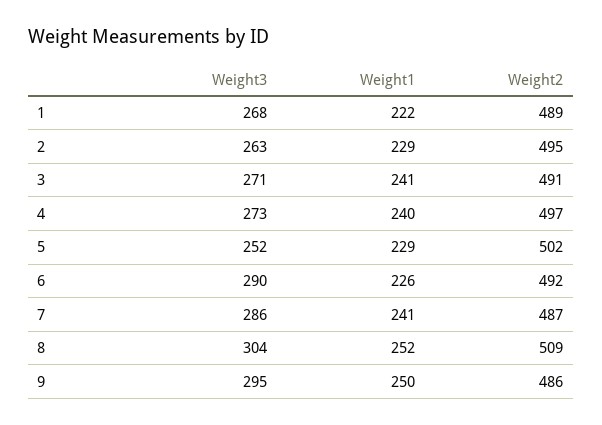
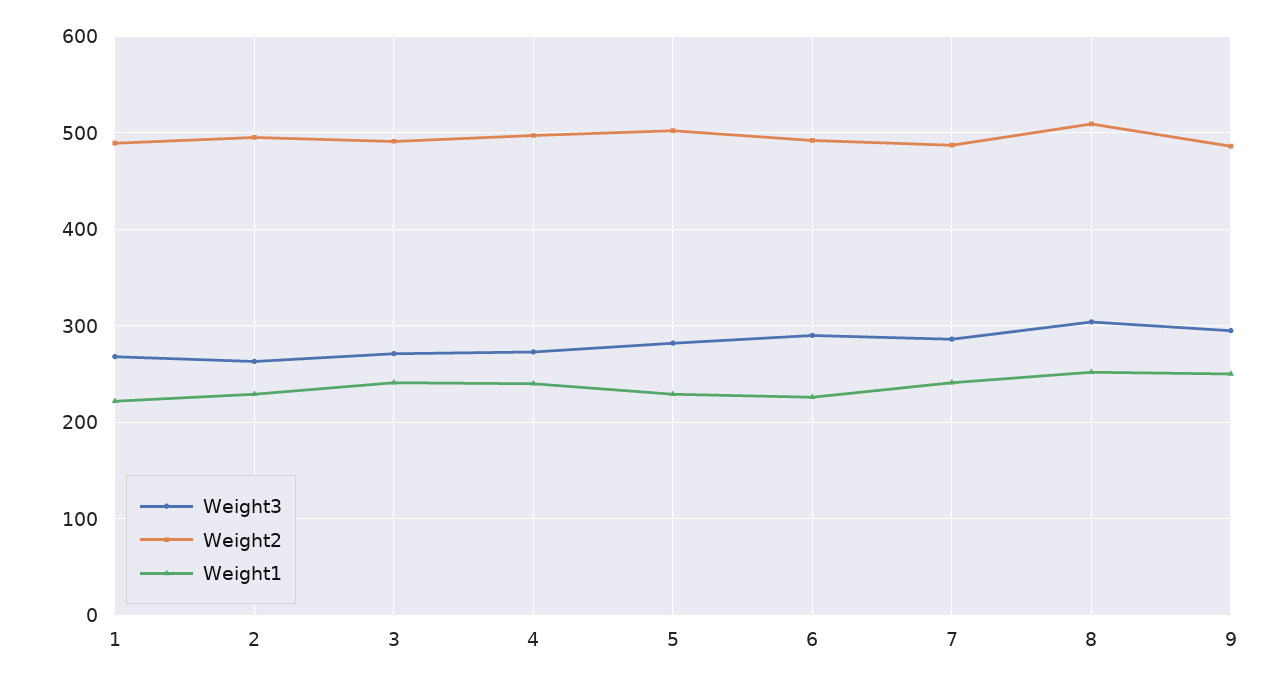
Weight3, 5: 252 -> 280

